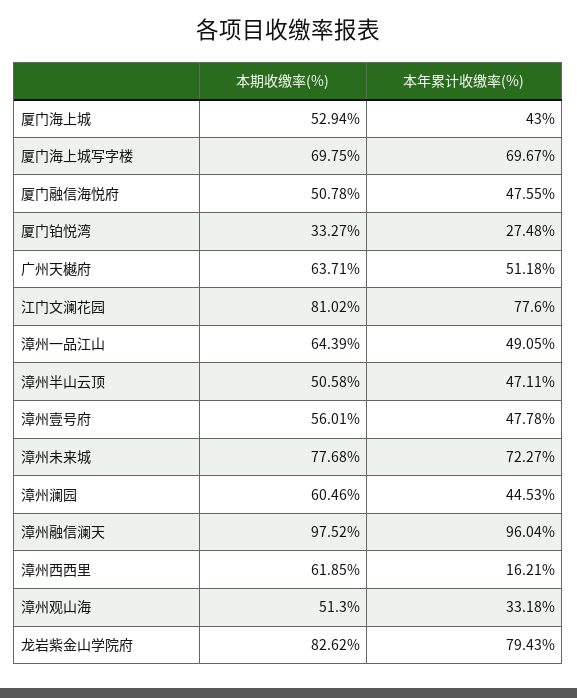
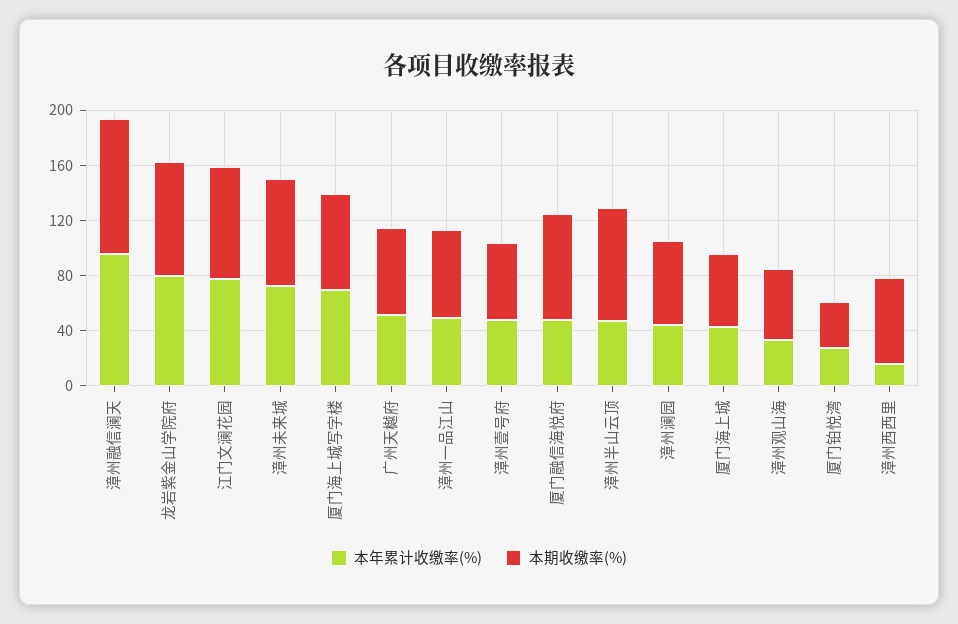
本期收缴率(%), 厦门融信海悦府: 50.78 -> 80
本期收缴率(%), 漳州半山云顶: 50.58 -> 80

